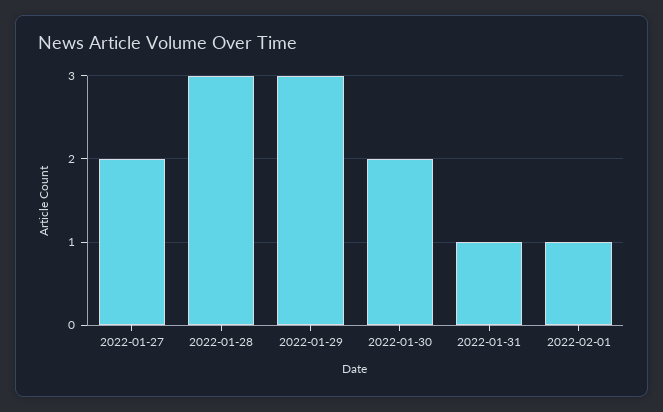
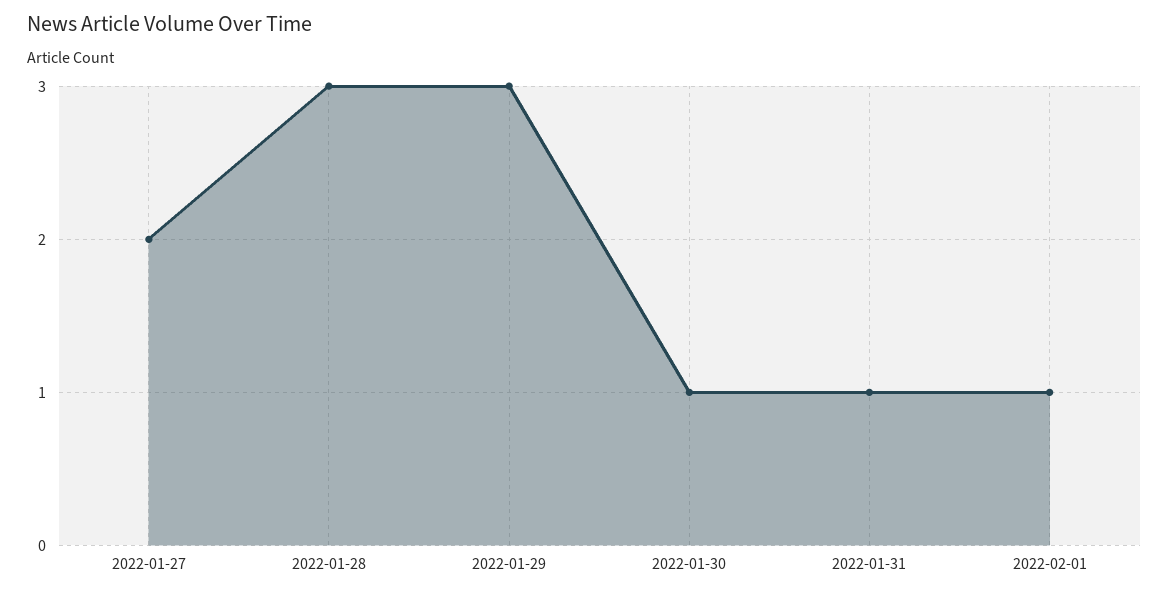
2022-01-30: 2 -> 1

